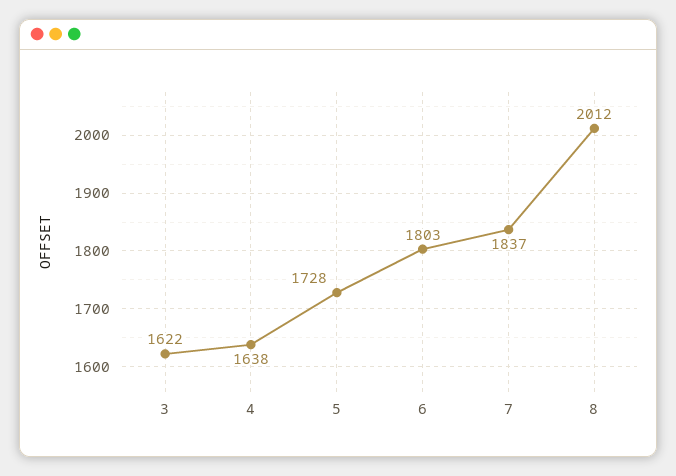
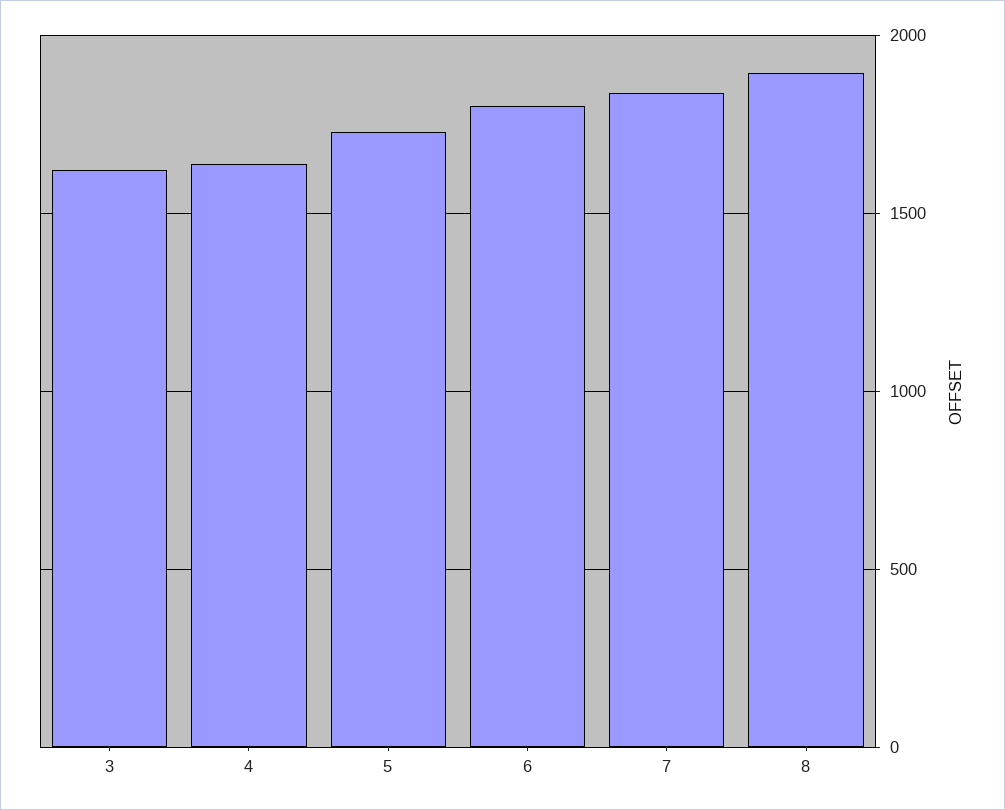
8: 2012 -> 1900

